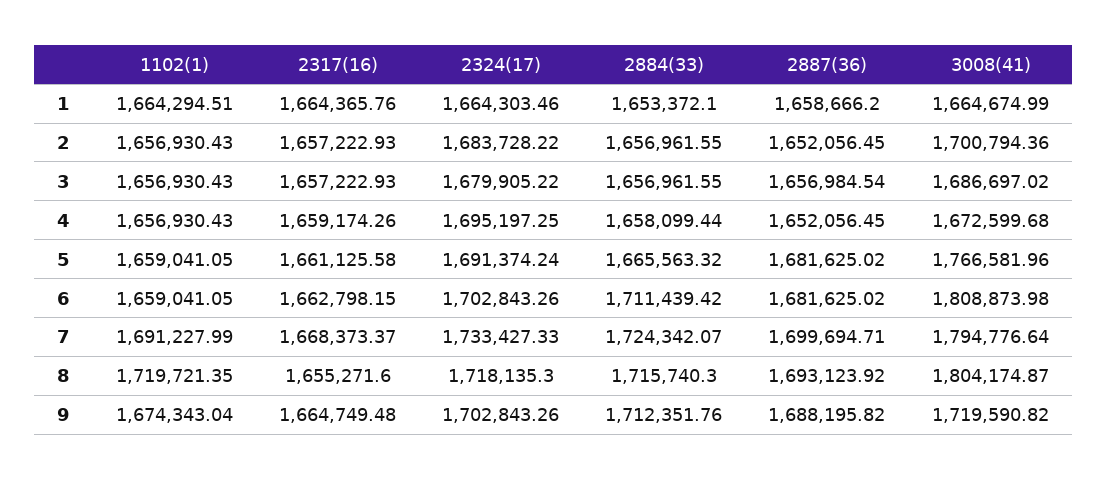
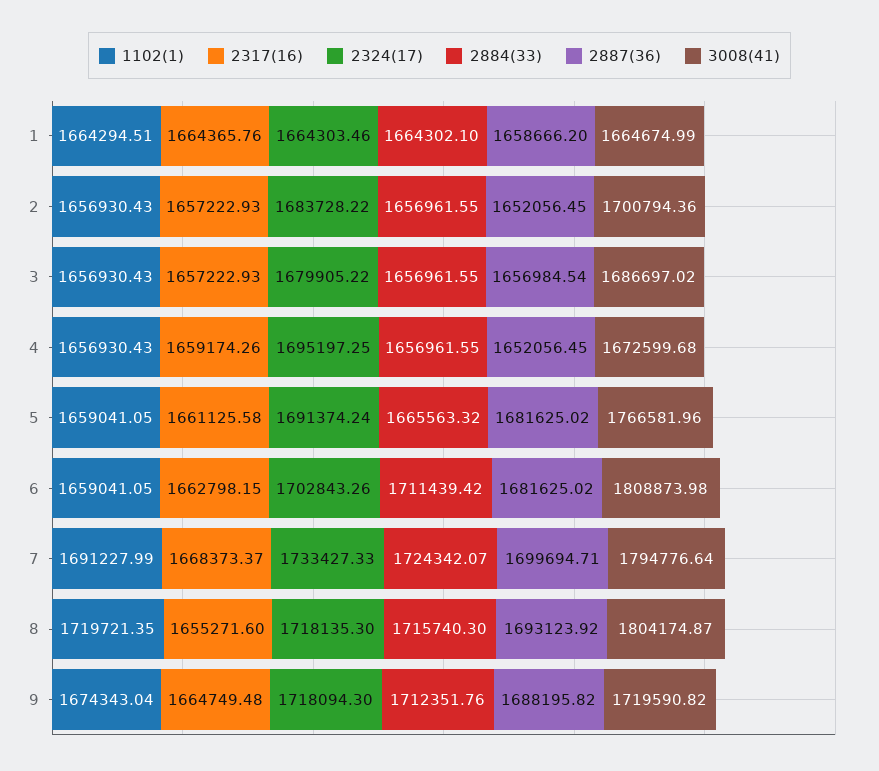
2884(33), 1: 1653372.1 -> 1664302.1
2884(33), 4: 1658099.44 -> 1656961.55
2324(17), 9: 1702843.26 -> 1718094.3

